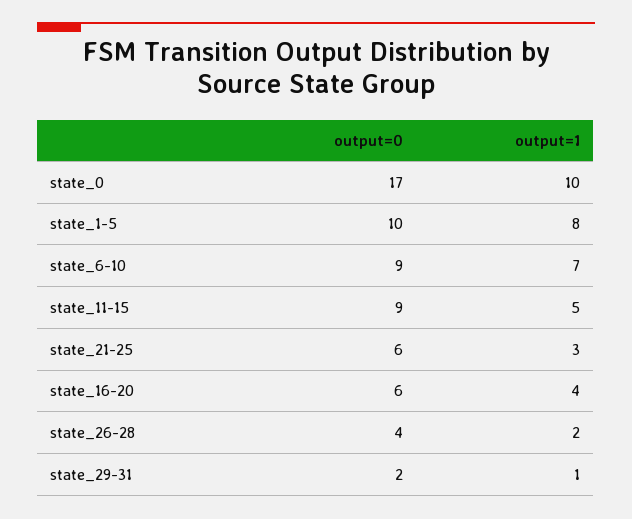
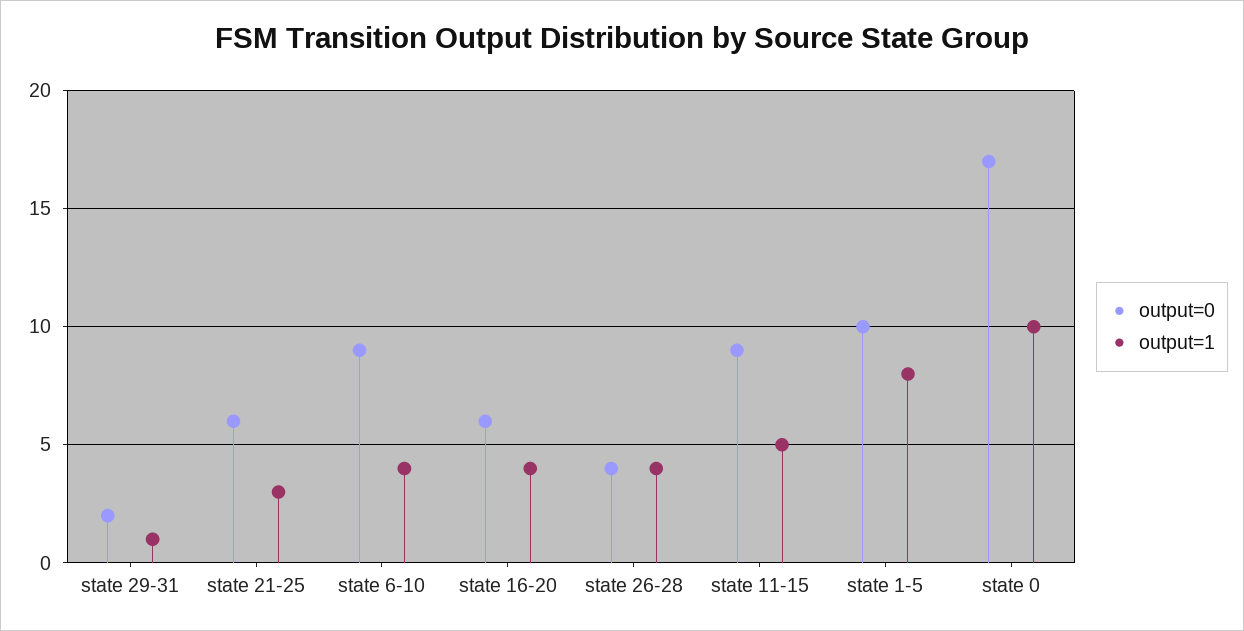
output=1, state_6-10: 7 -> 4
output=1, state_26-28: 2 -> 4

